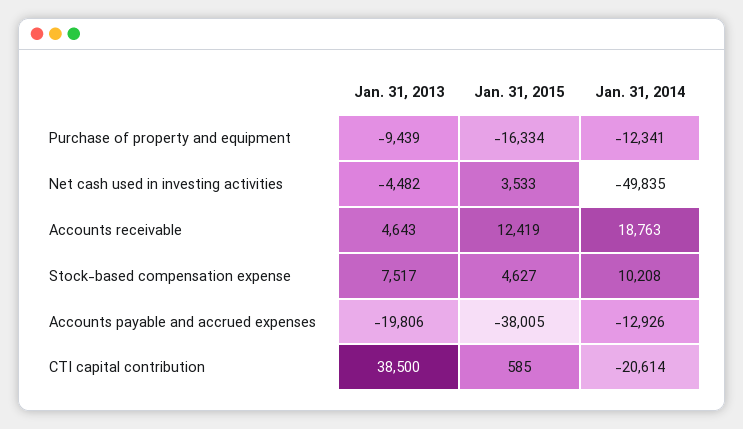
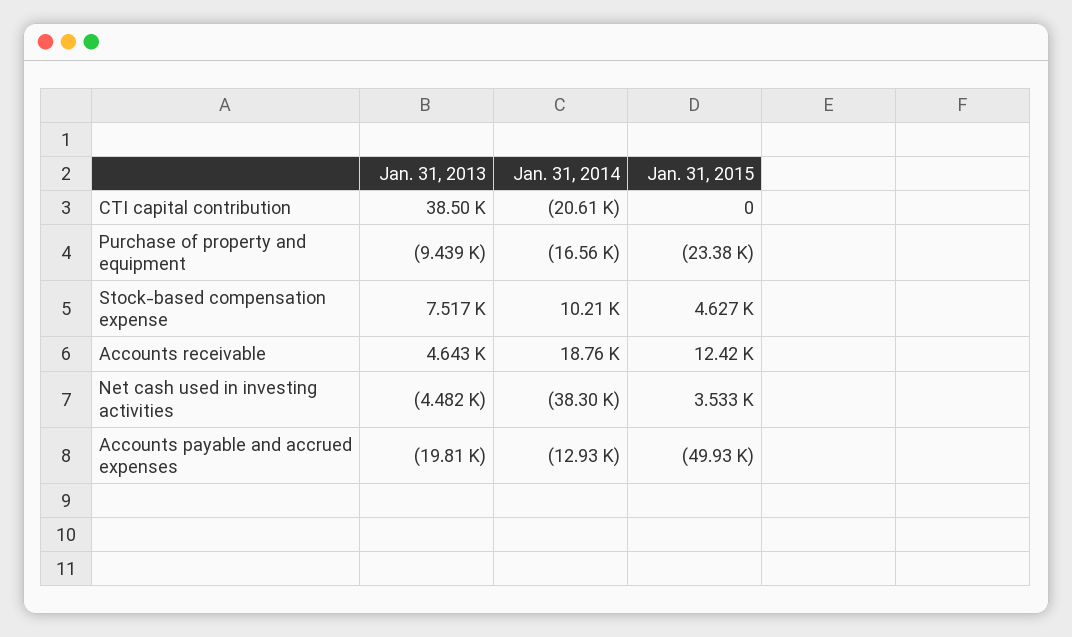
Jan. 31, 2015, Purchase of property and equipment: -16334 -> -23380
Jan. 31, 2014, Purchase of property and equipment: -12341 -> -16560
Jan. 31, 2014, Net cash used in investing activities: -49835 -> -38300
Jan. 31, 2015, Accounts payable and accrued expenses: -38005 -> -49930
Jan. 31, 2015, CTI capital contribution: 585 -> 0

